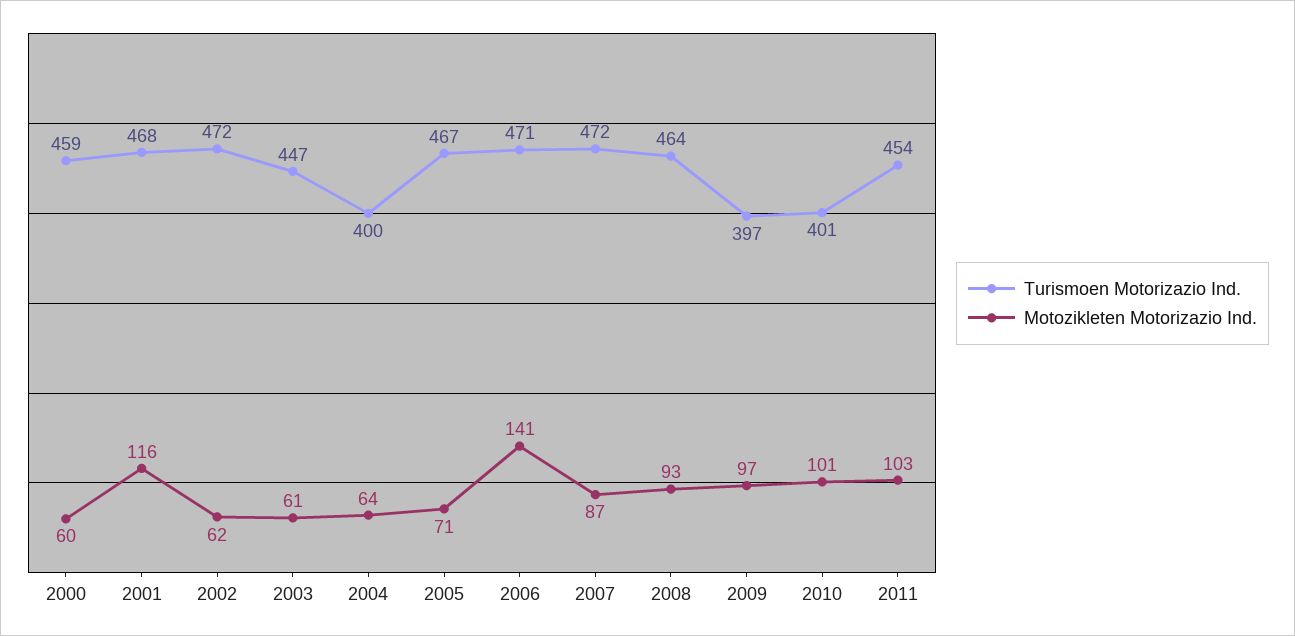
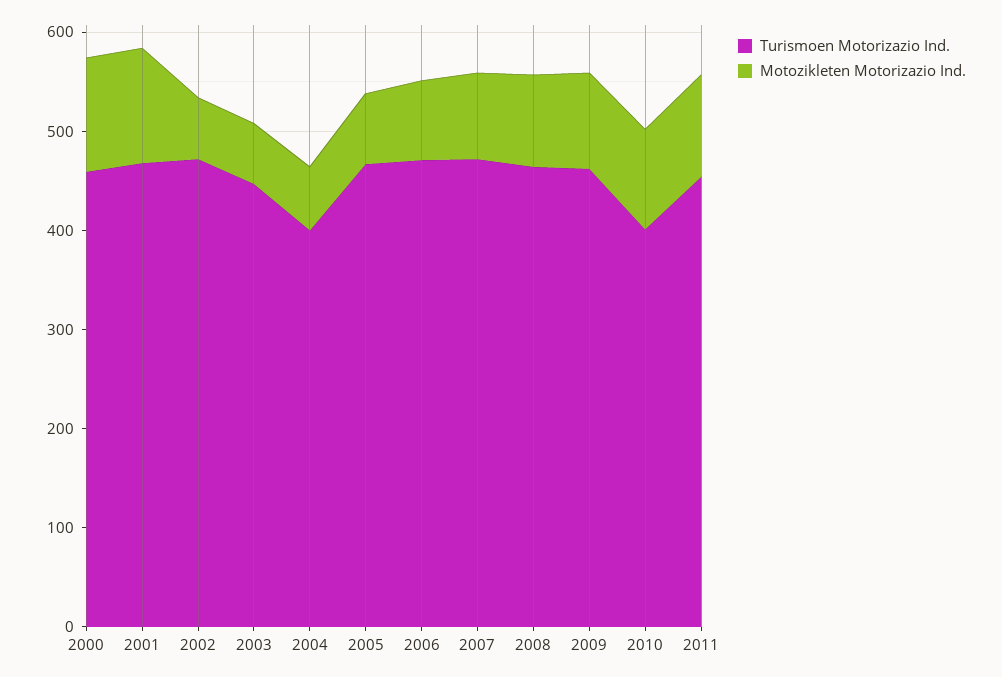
Motozikleten Motorizazio Ind., 2000: 60 -> 120
Motozikleten Motorizazio Ind., 2006: 141 -> 80
Turismoen Motorizazio Ind., 2009: 397 -> 460

